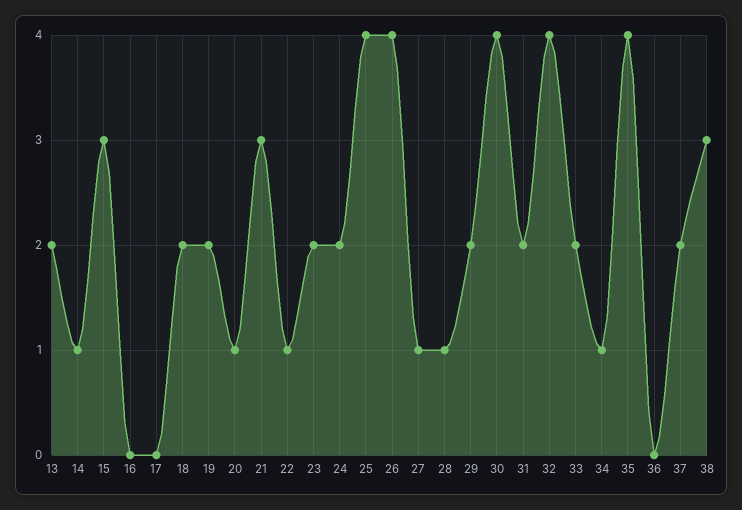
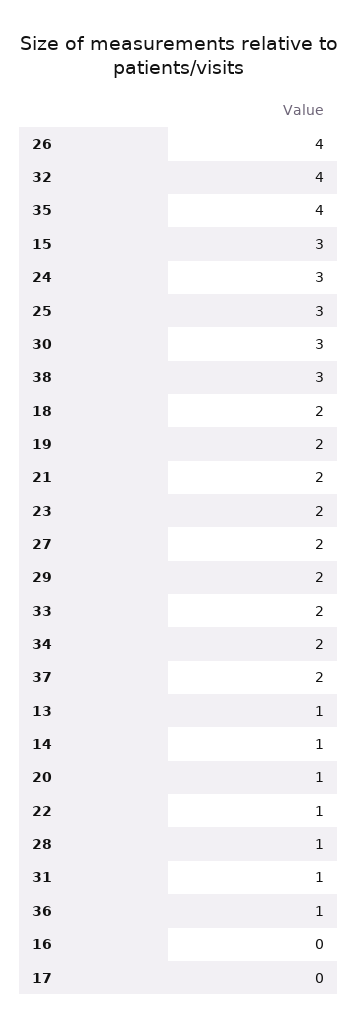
13: 2 -> 1
21: 3 -> 2
24: 2 -> 3
25: 4 -> 3
27: 1 -> 2
30: 4 -> 3
31: 2 -> 1
34: 1 -> 2
36: 0 -> 1

